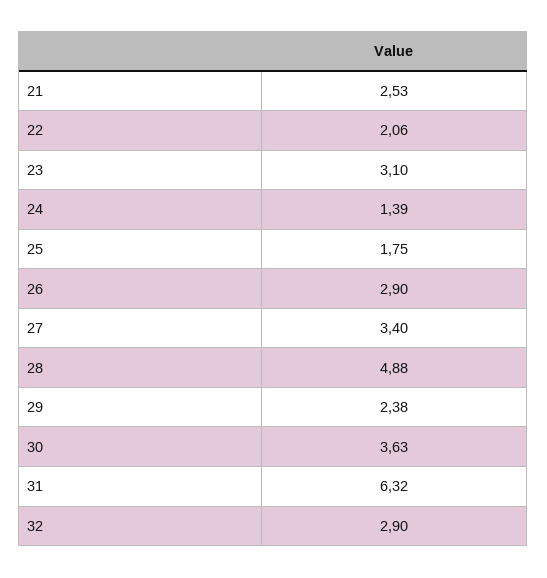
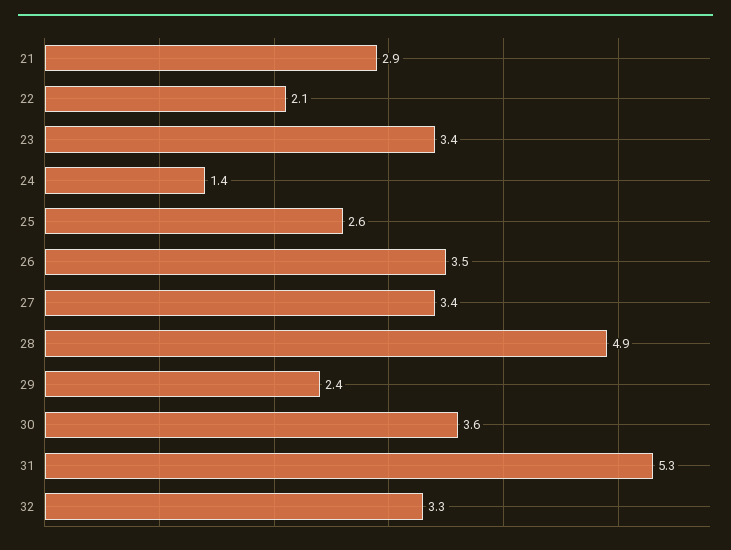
21: 2.53 -> 2.9
23: 3.1 -> 3.4
25: 1.75 -> 2.6
26: 2.9 -> 3.5
31: 6.32 -> 5.3
32: 2.9 -> 3.3

